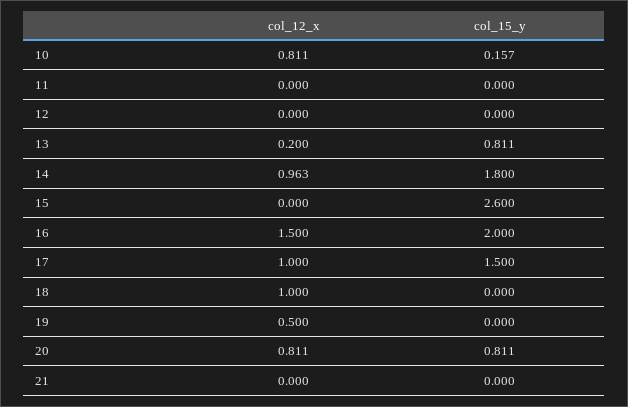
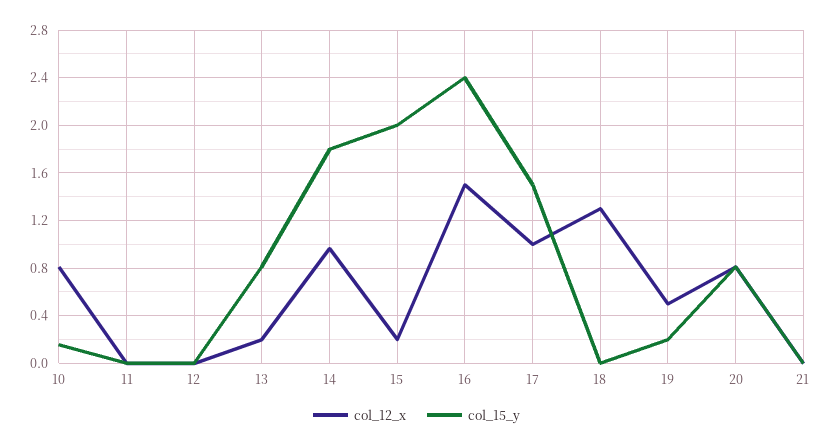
col_12_x, 15: 0 -> 0.2
col_15_y, 15: 2.6 -> 2
col_15_y, 16: 2 -> 2.4
col_12_x, 18: 1 -> 1.3
col_15_y, 19: 0 -> 0.2

